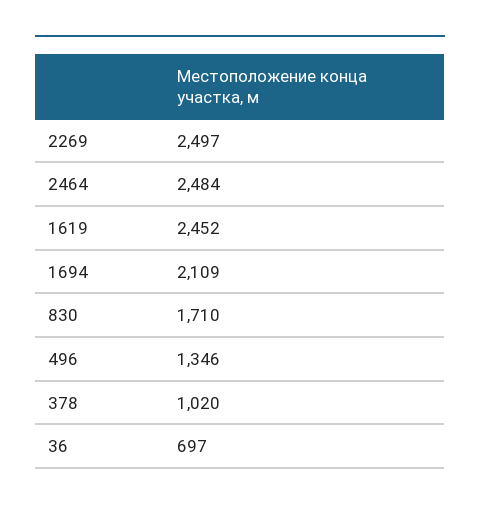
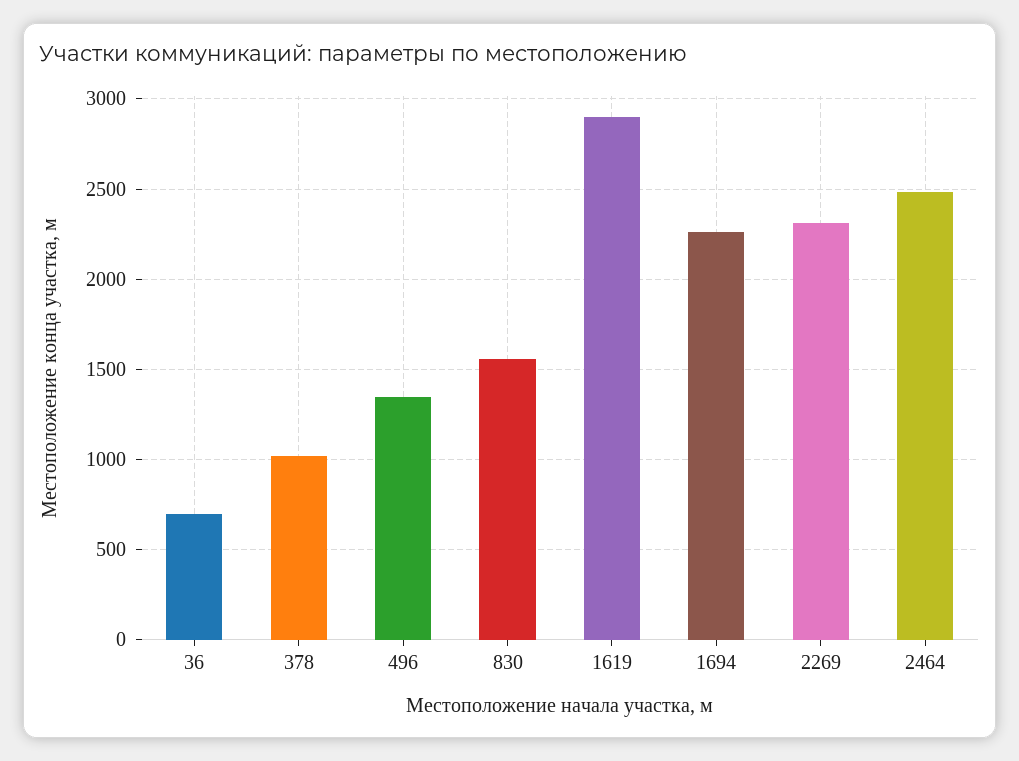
2269: 2497 -> 2300
1619: 2452 -> 2900
1694: 2109 -> 2250
830: 1710 -> 1550

